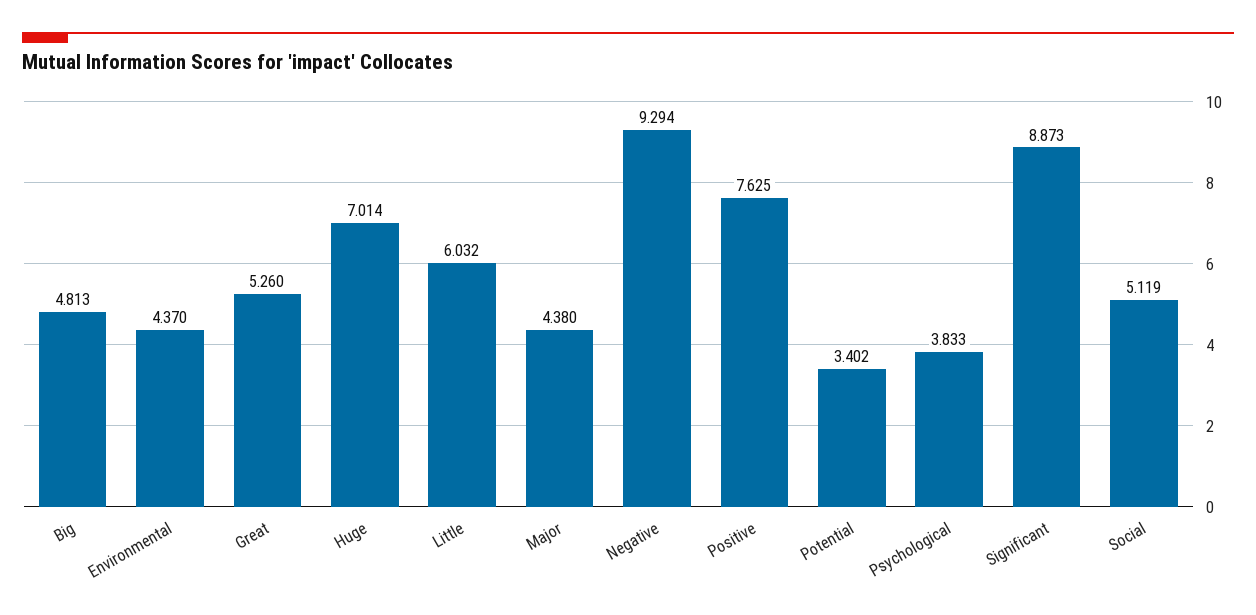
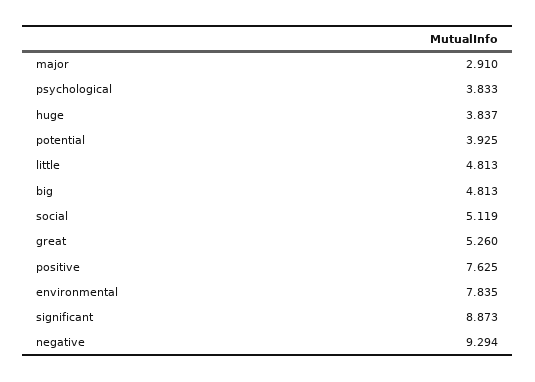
Environmental: 4.37 -> 7.835
Huge: 7.014 -> 3.837
Little: 6.032 -> 4.813
Major: 4.38 -> 2.91
Potential: 3.402 -> 3.925

